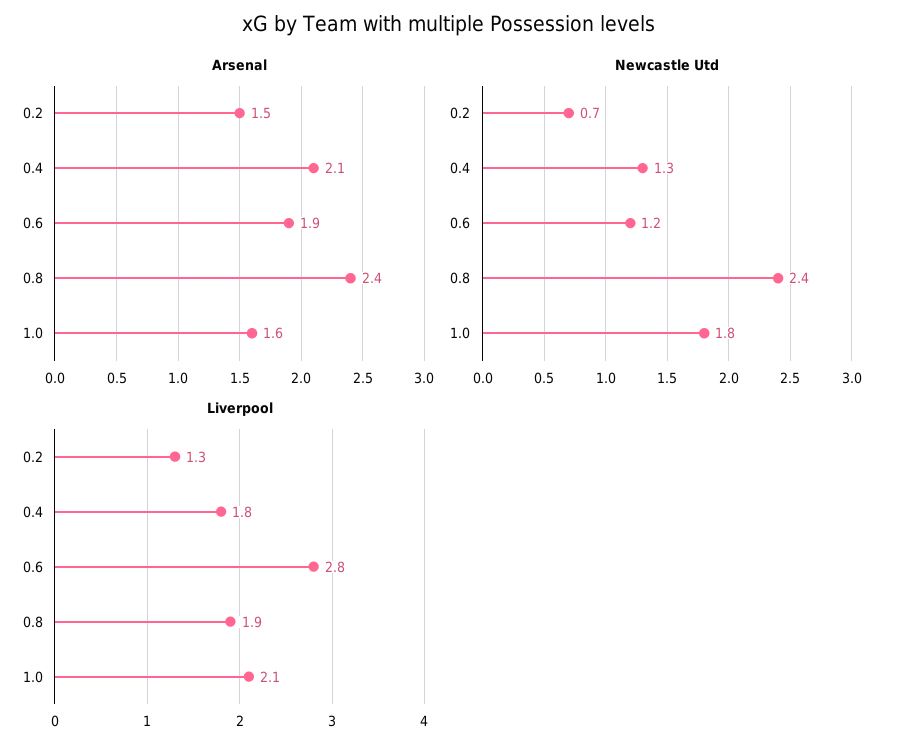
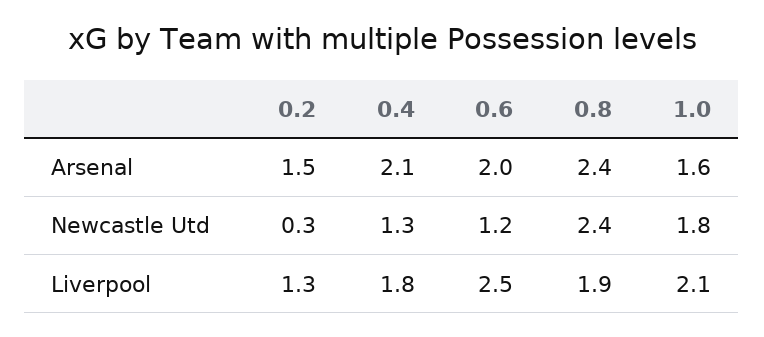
Arsenal, 0.6: 1.9 -> 2
Newcastle Utd, 0.2: 0.7 -> 0.3
Liverpool, 0.6: 2.8 -> 2.5

